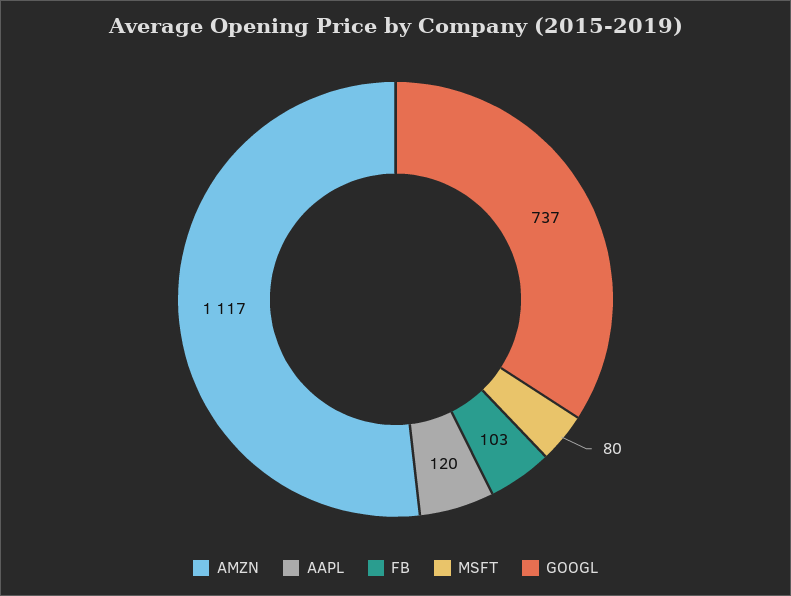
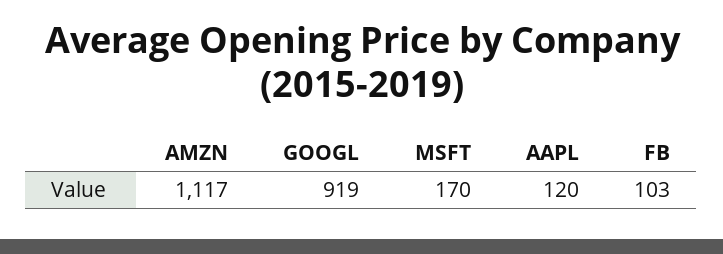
MSFT: 80 -> 170
GOOGL: 737 -> 919

